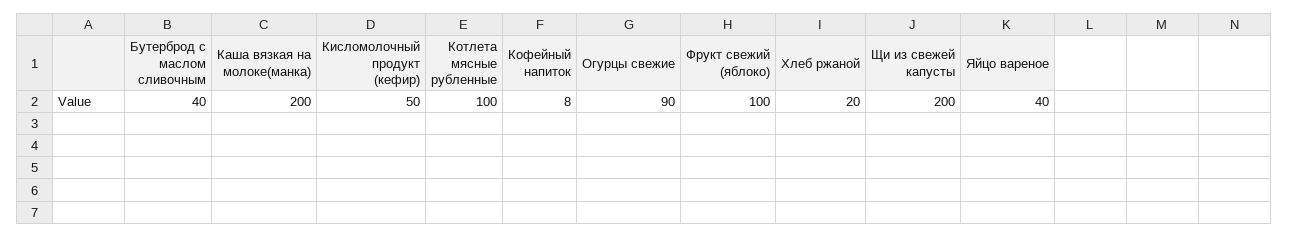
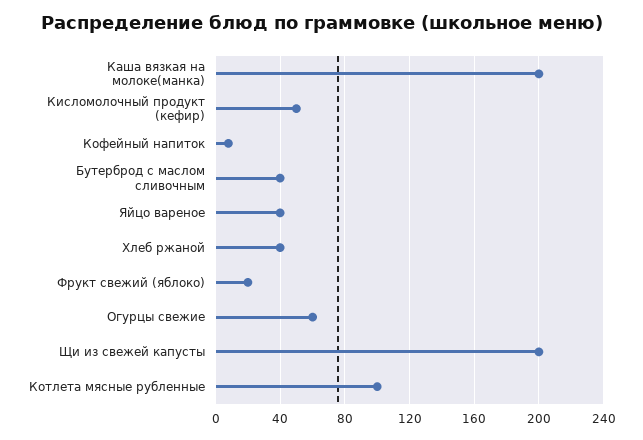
Огурцы свежие: 90 -> 60
Фрукт свежий (яблоко): 100 -> 20
Хлеб ржаной: 20 -> 40

